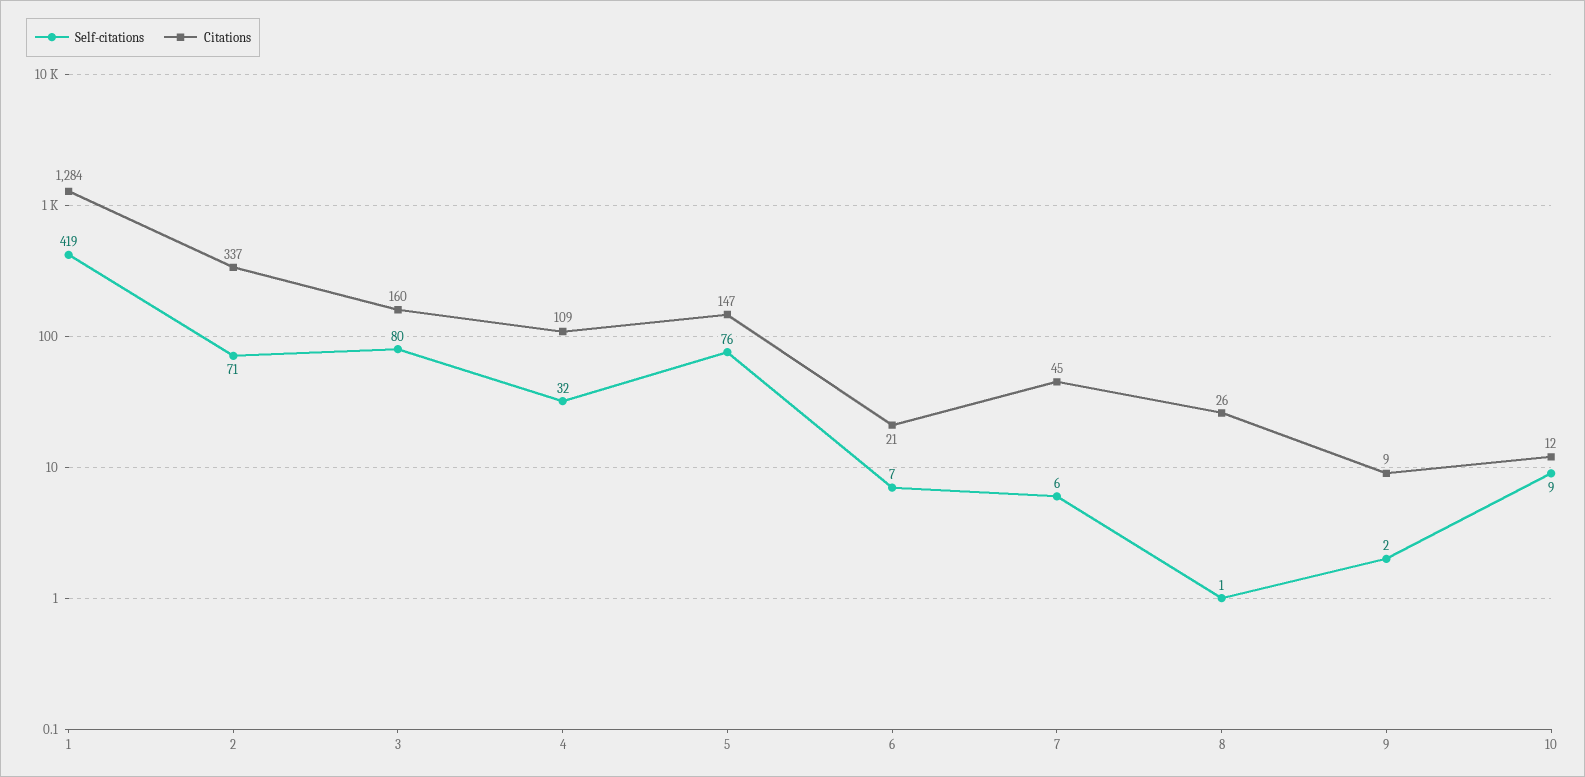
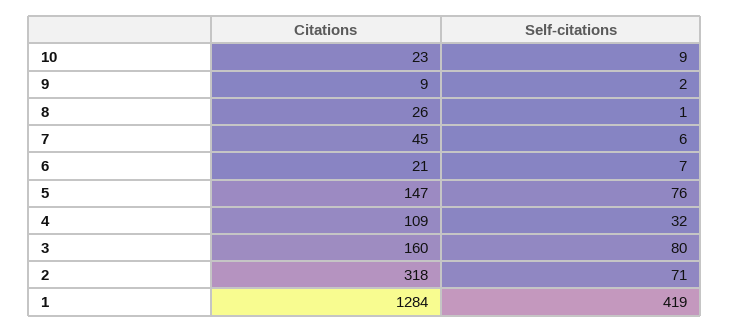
Citations, 2: 337 -> 318
Citations, 10: 12 -> 23

